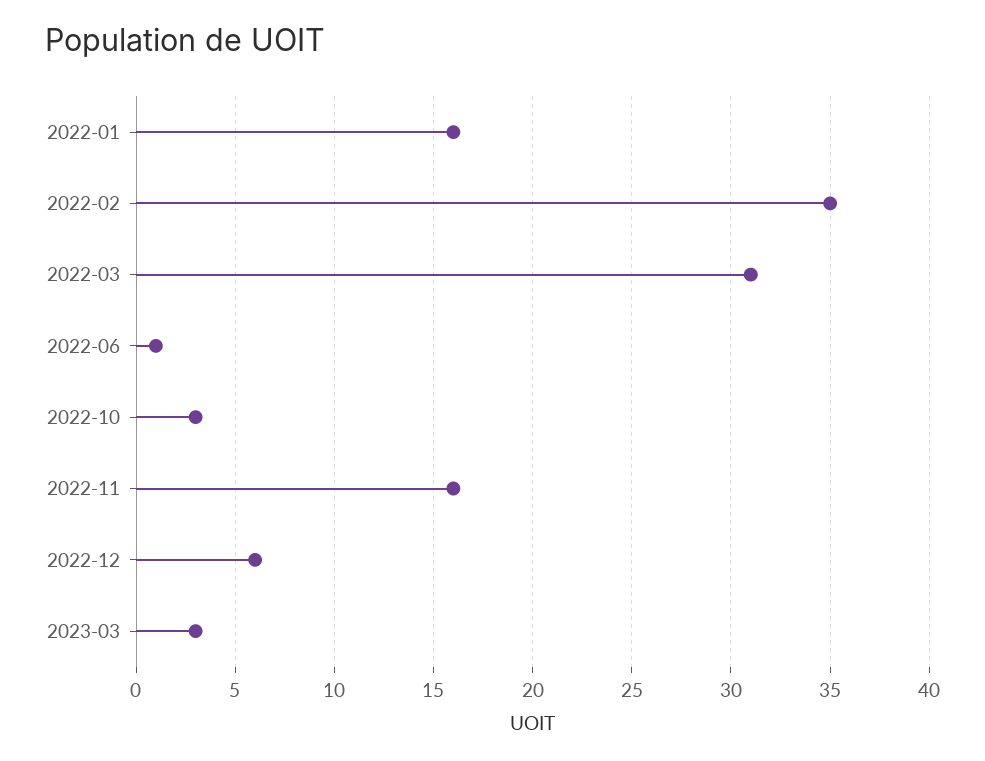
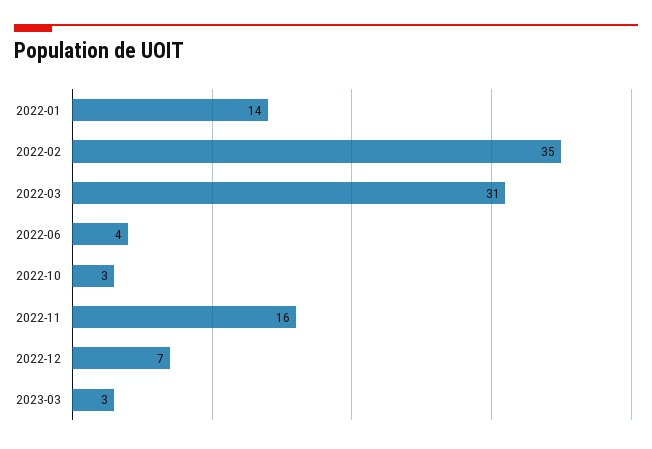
2022-01: 16 -> 14
2022-06: 1 -> 4
2022-12: 6 -> 7

